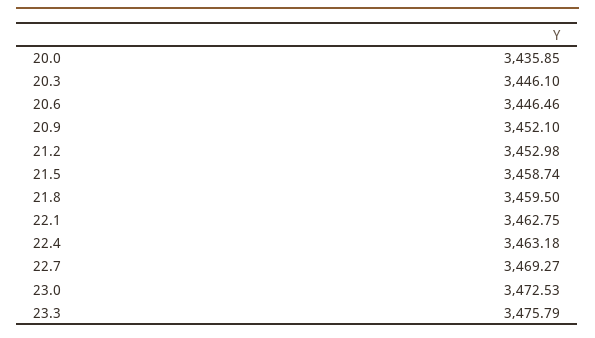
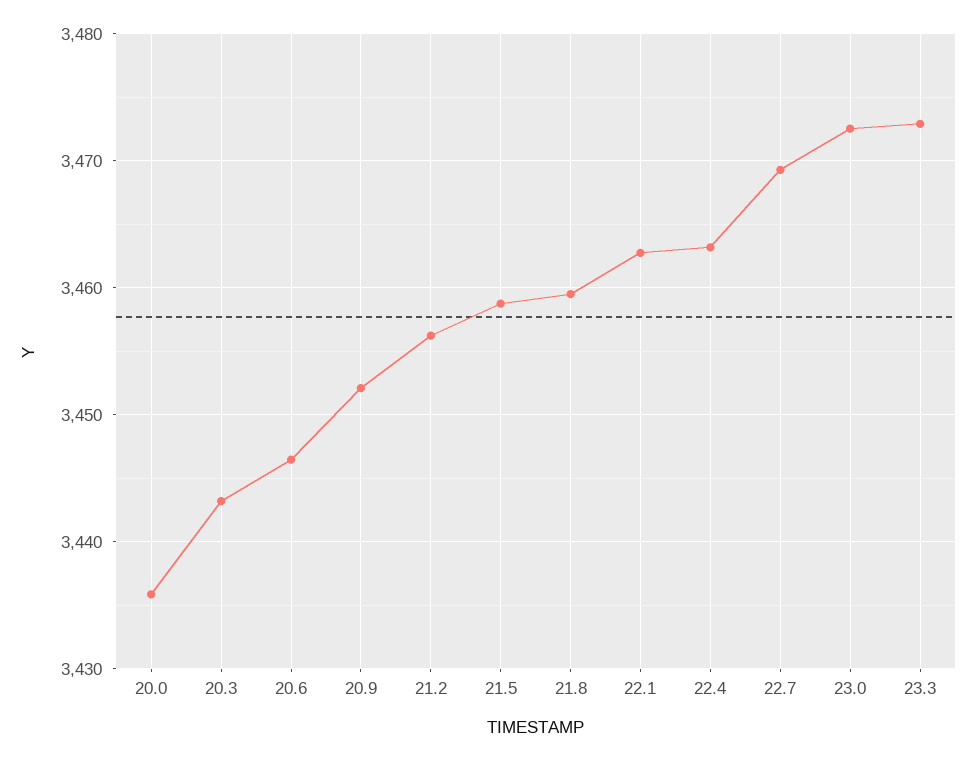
20.3: 3446.1 -> 3443
21.2: 3452.98 -> 3456
23.3: 3475.79 -> 3473

